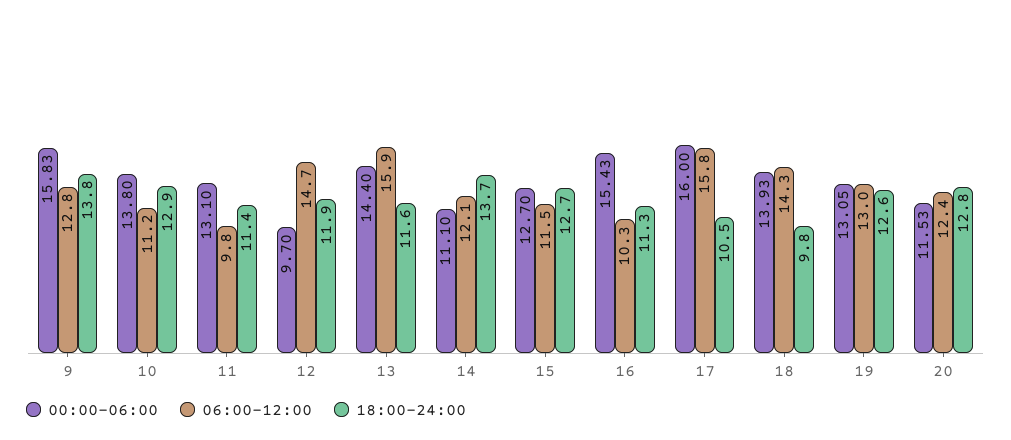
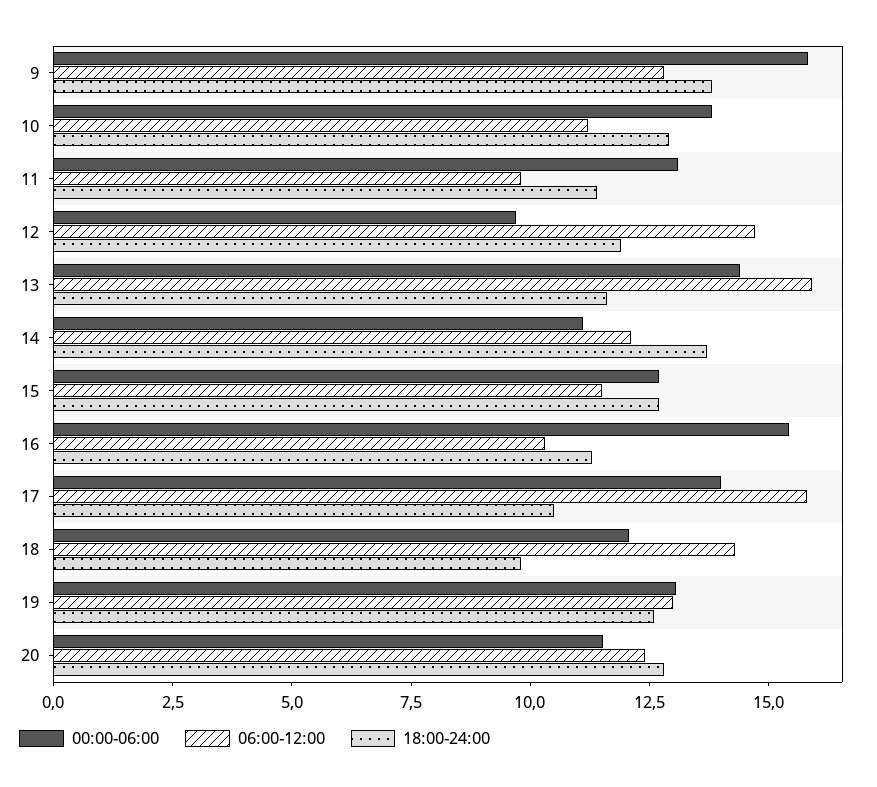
00:00-06:00, 17: 16 -> 14
00:00-06:00, 18: 13.93 -> 12

